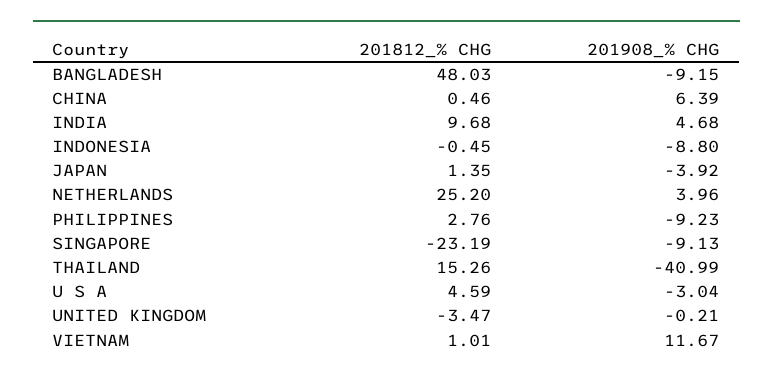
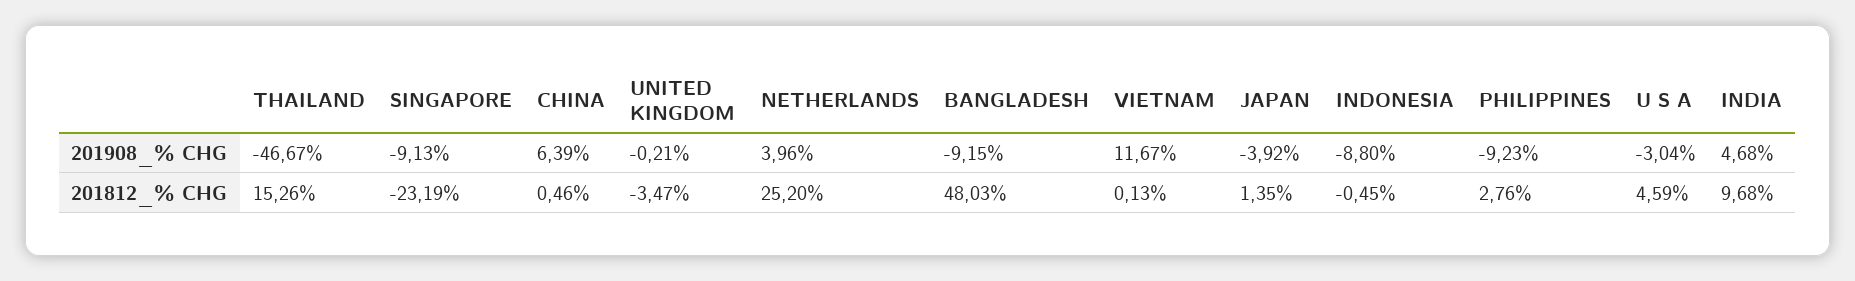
201908_% CHG, THAILAND: -40.99 -> -46.67
201812_% CHG, VIETNAM: 1.01 -> 0.13

